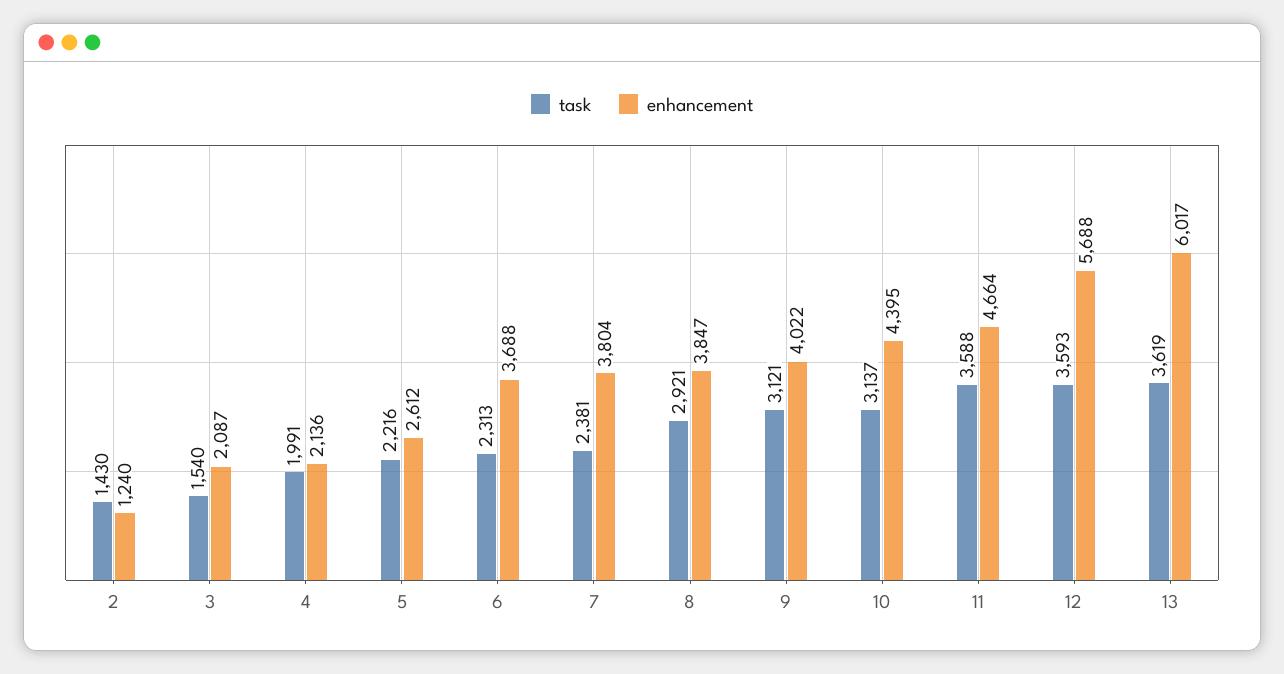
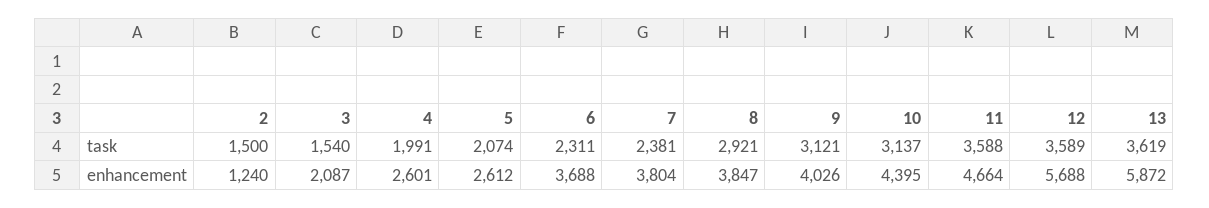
task, 2: 1430 -> 1500
enhancement, 4: 2136 -> 2601
task, 5: 2216 -> 2074
task, 6: 2313 -> 2311
enhancement, 9: 4022 -> 4026
task, 12: 3593 -> 3589
enhancement, 13: 6017 -> 5872

